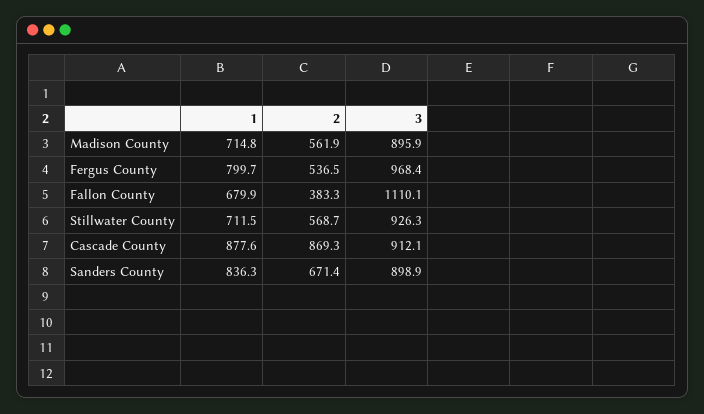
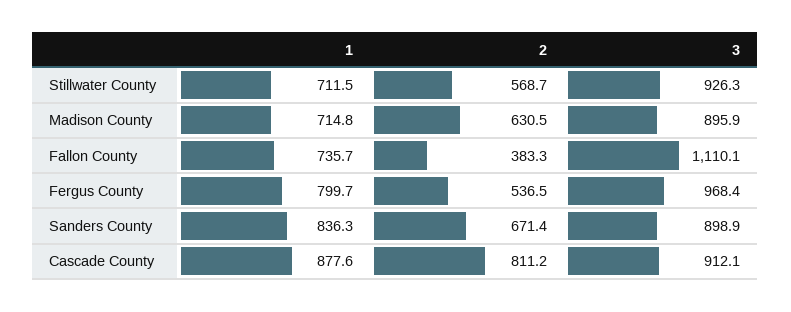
2, Madison County: 561.9 -> 630.5
1, Fallon County: 679.9 -> 735.7
2, Cascade County: 869.3 -> 811.2

